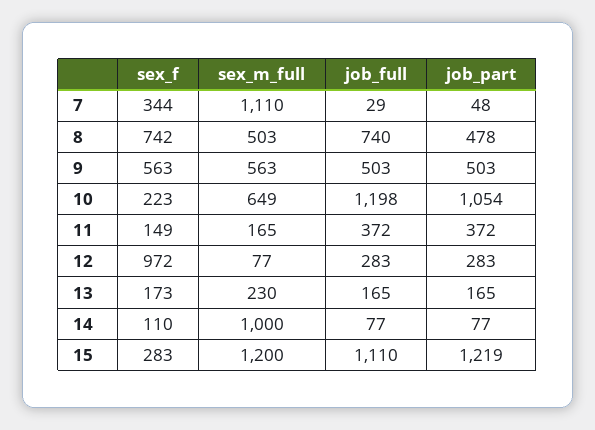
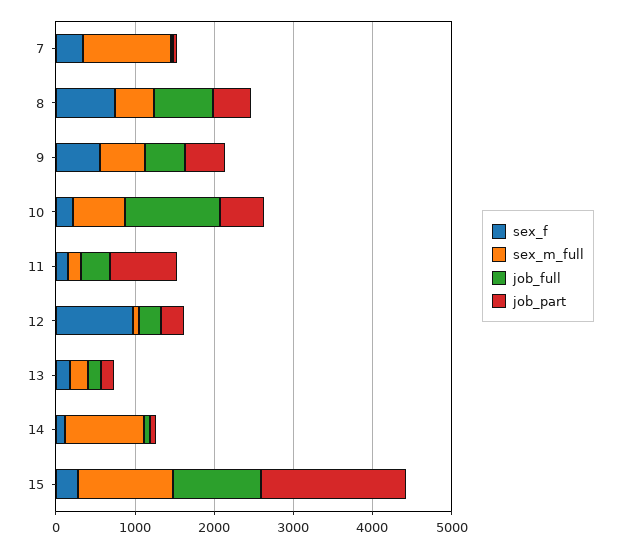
job_part, 10: 1054 -> 600
job_part, 11: 372 -> 800
job_part, 15: 1219 -> 1800

